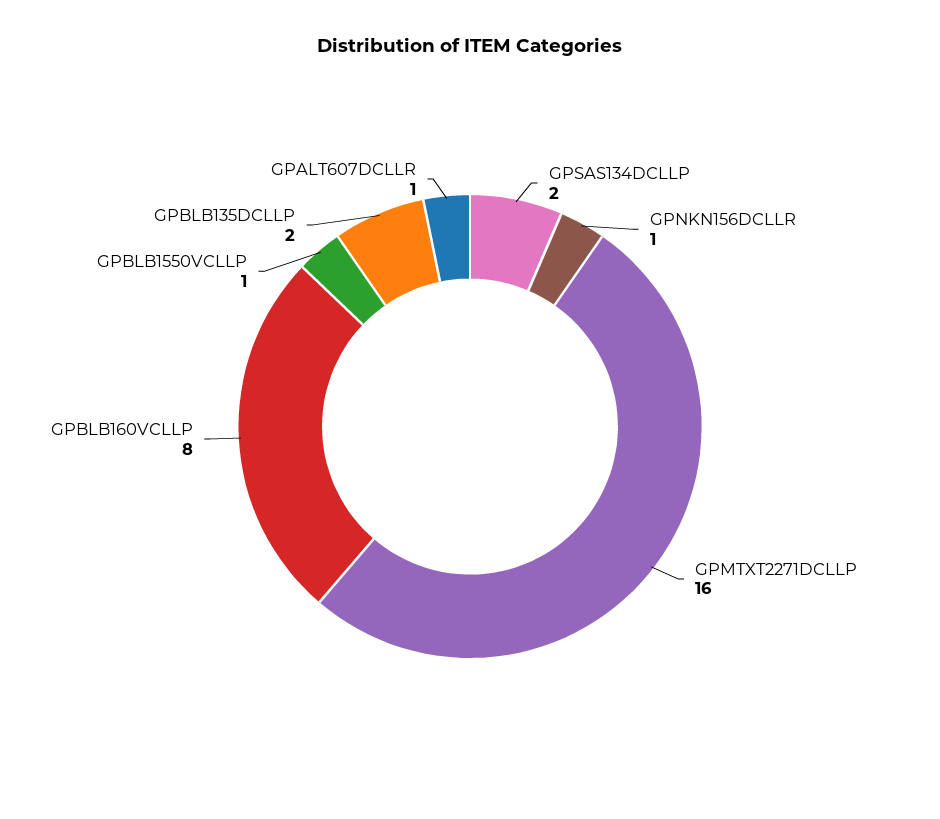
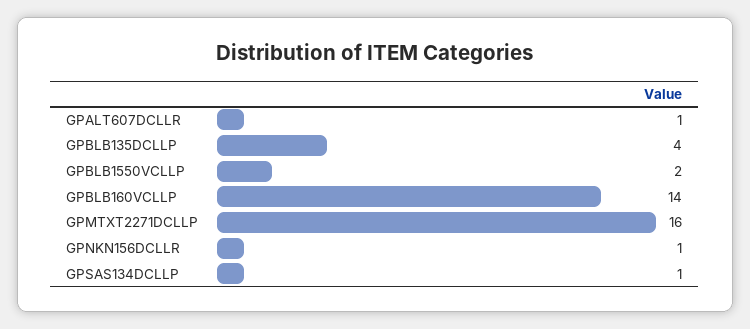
GPSAS134DCLLP: 2 -> 1
GPBLB160VCLLP: 8 -> 14
GPBLB1550VCLLP: 1 -> 2
GPBLB135DCLLP: 2 -> 4

